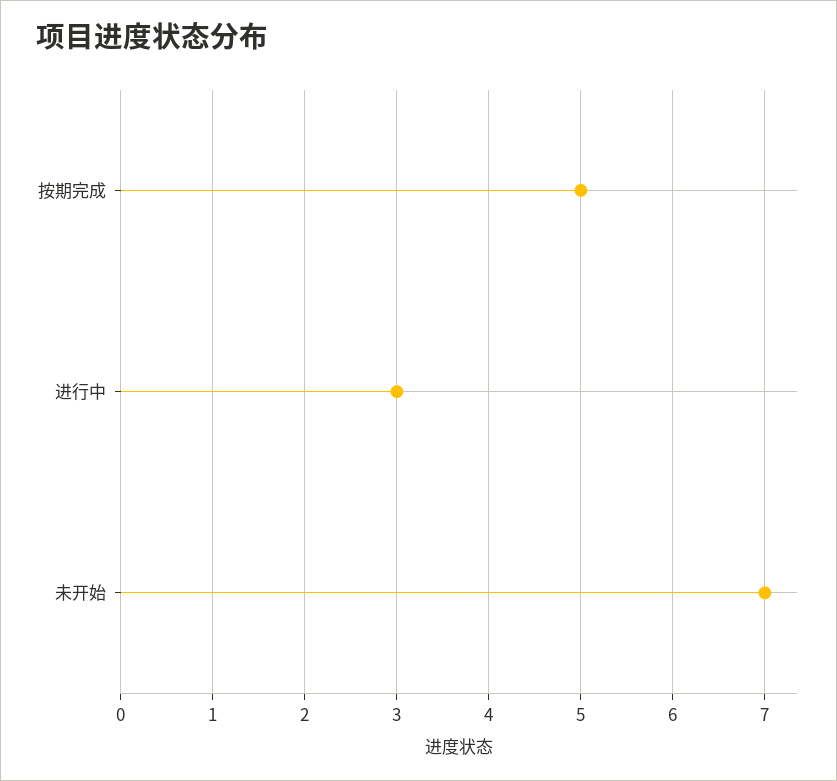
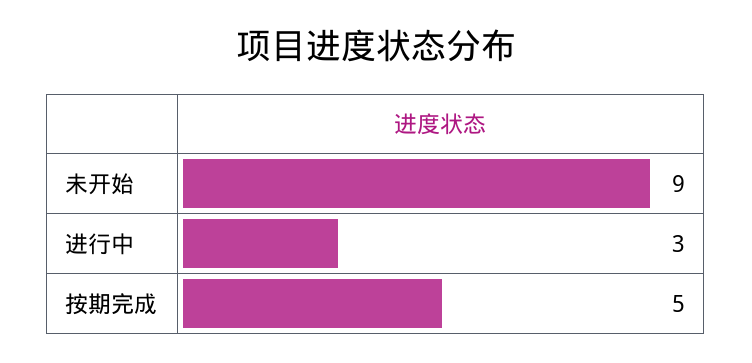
未开始: 7 -> 9

